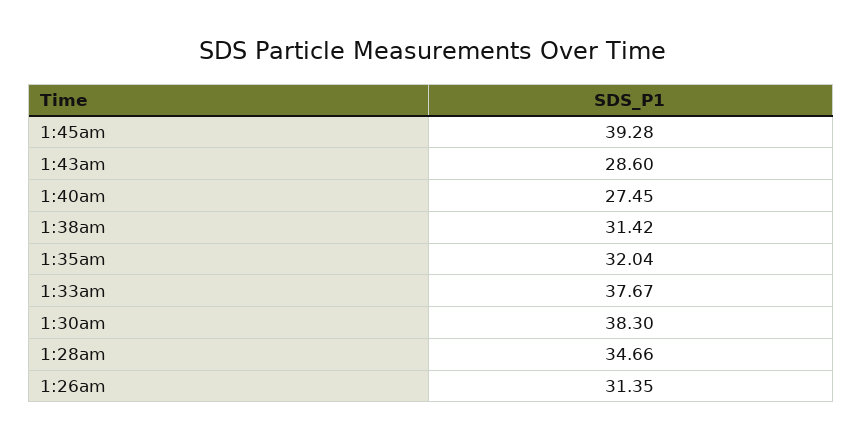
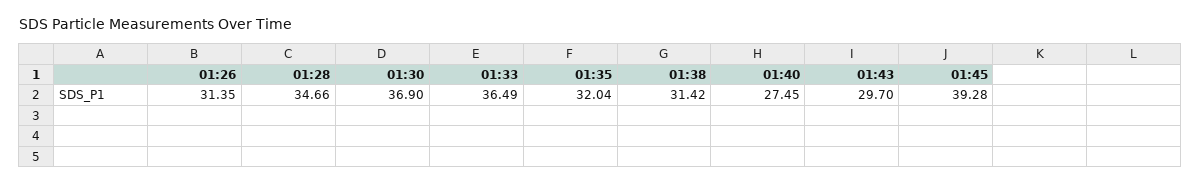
1:43am: 28.6 -> 29.7
1:33am: 37.67 -> 36.49
1:30am: 38.3 -> 36.9

